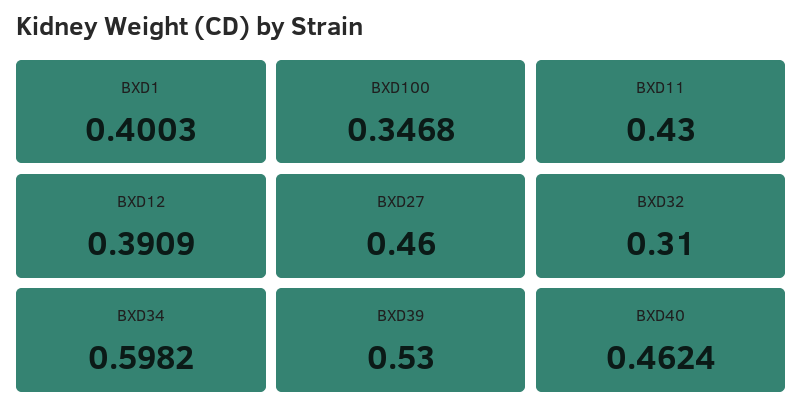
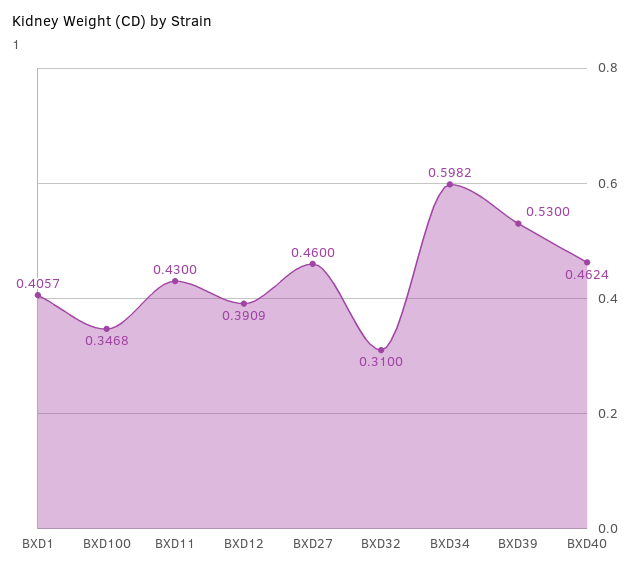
BXD1: 0.4003 -> 0.4057

